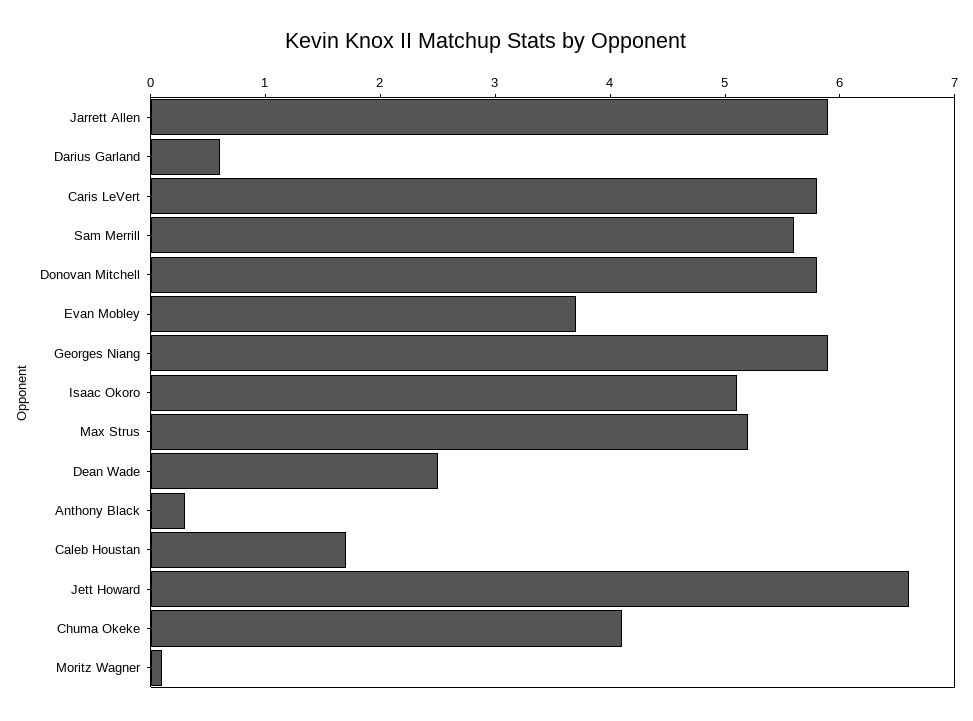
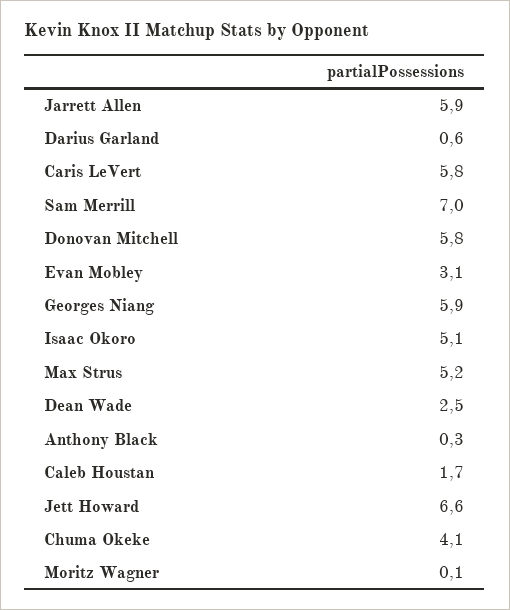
Sam Merrill: 5.6 -> 7
Evan Mobley: 3.7 -> 3.1

